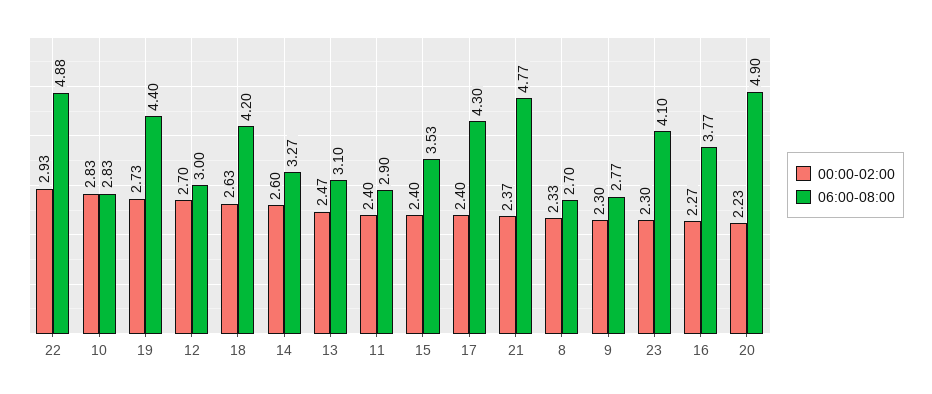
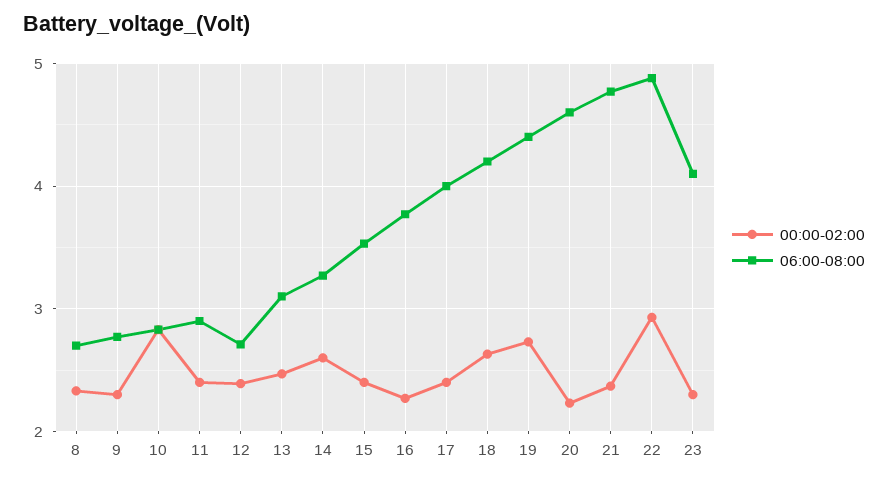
00:00-02:00, 12: 2.7 -> 2.4
06:00-08:00, 12: 3 -> 2.7
06:00-08:00, 17: 4.3 -> 4
06:00-08:00, 20: 4.9 -> 4.6

